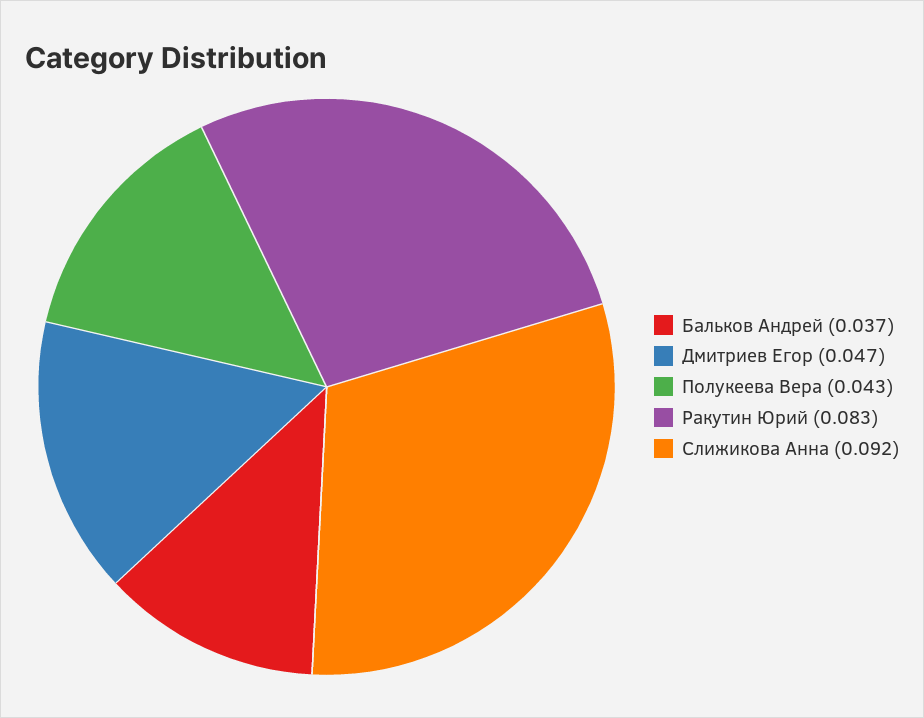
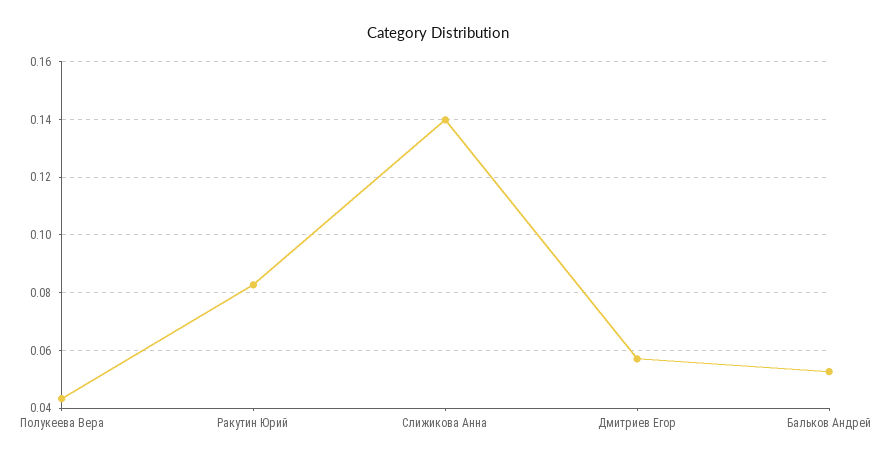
Бальков Андрей: 0.037 -> 0.0525
Дмитриев Егор: 0.047 -> 0.0575
Слижикова Анна: 0.092 -> 0.14

